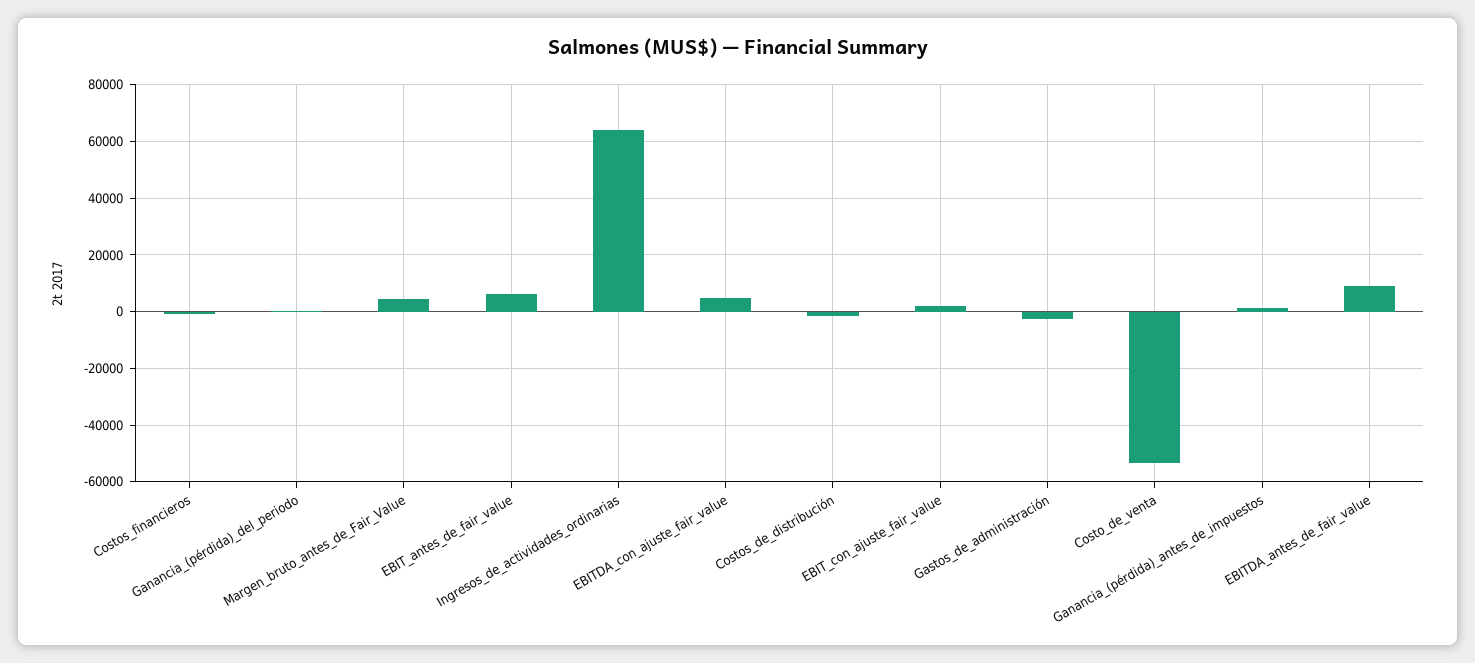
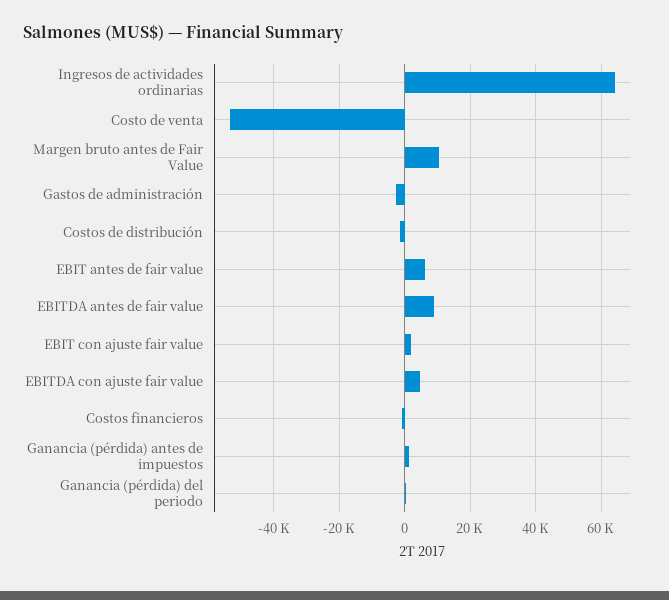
Margen_bruto_antes_de_Fair_Value: 5000 -> 10000

